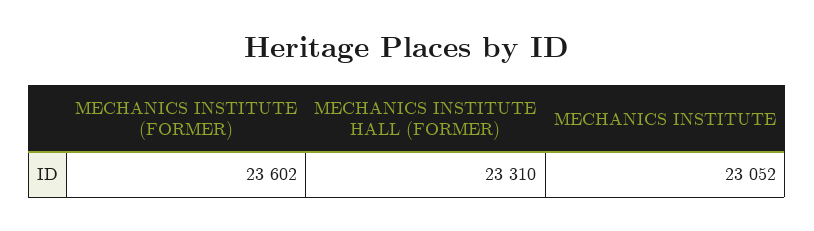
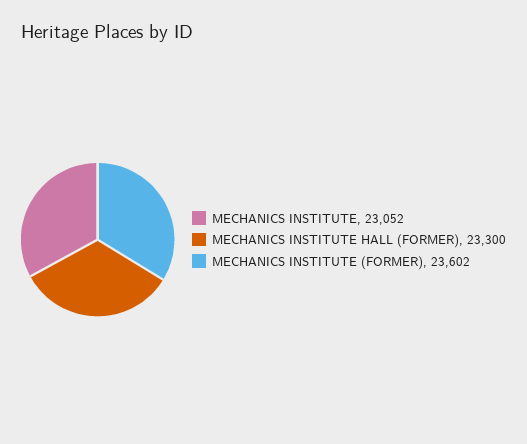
MECHANICS INSTITUTE HALL (FORMER): 23310 -> 23300

